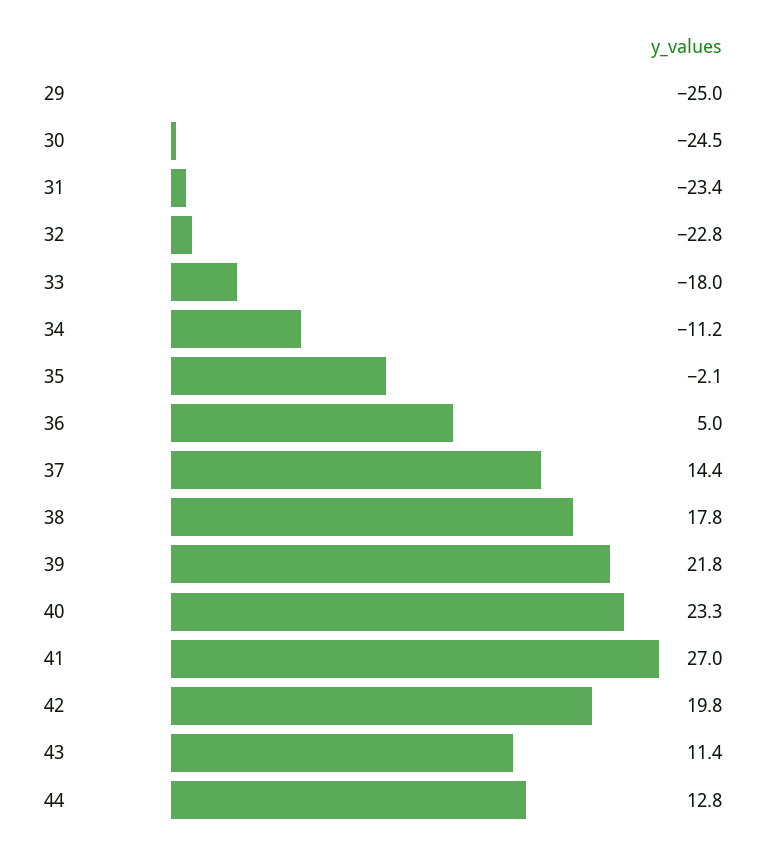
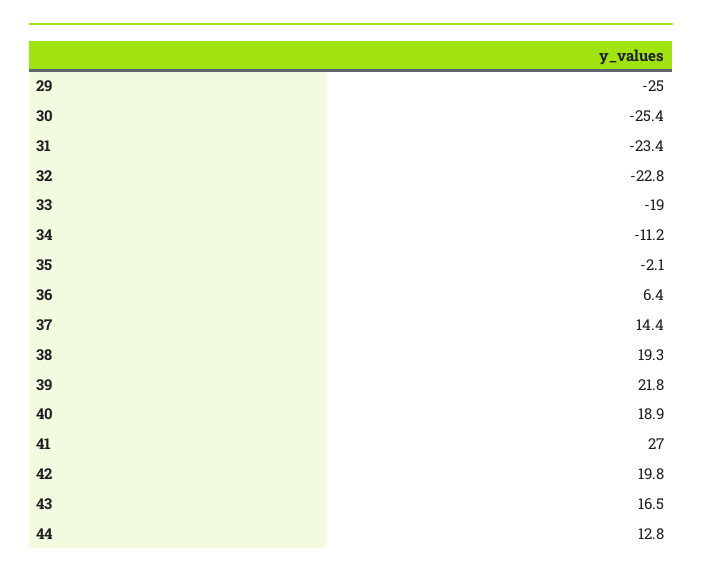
30: -24.5 -> -25.4
33: -18 -> -19
36: 5 -> 6.4
38: 17.8 -> 19.3
40: 23.3 -> 18.9
43: 11.4 -> 16.5

